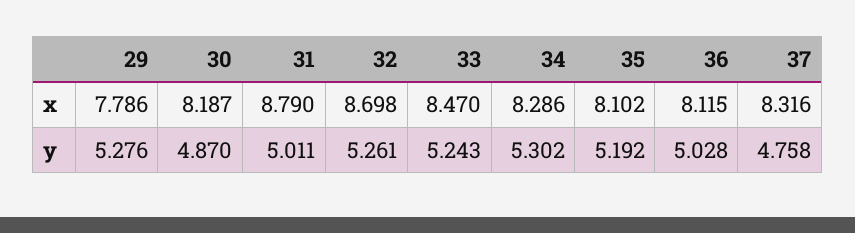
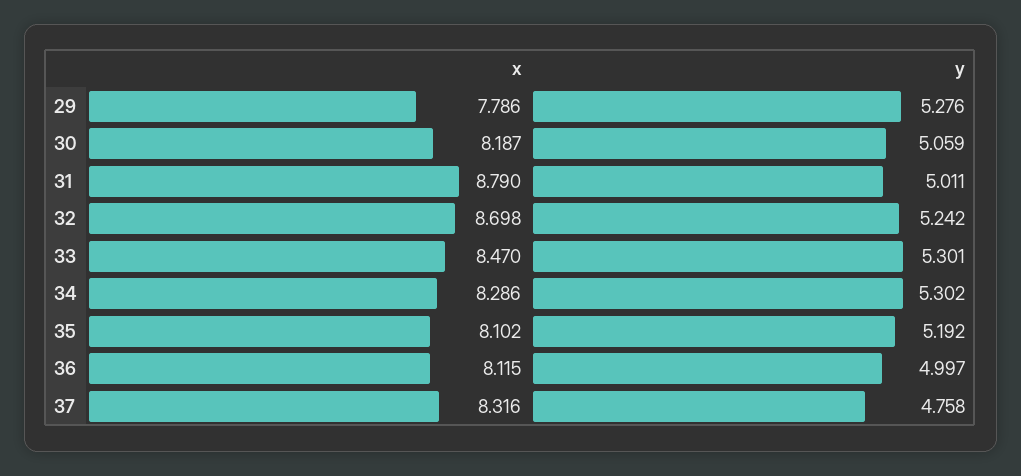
30, y: 4.87 -> 5.059
32, y: 5.261 -> 5.242
33, y: 5.243 -> 5.301
36, y: 5.028 -> 4.997

